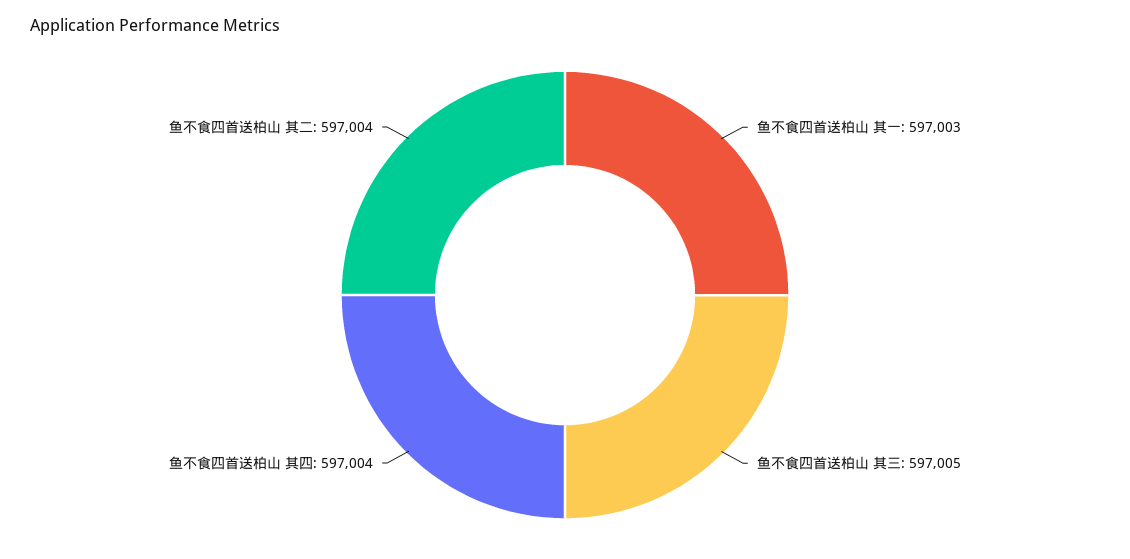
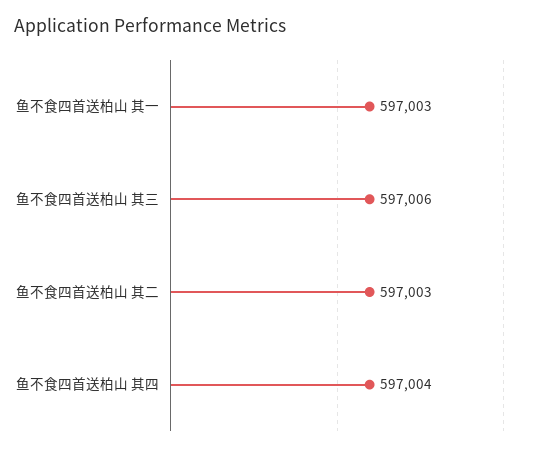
鱼不食四首送柏山 其三: 597005 -> 597006
鱼不食四首送柏山 其二: 597004 -> 597003

